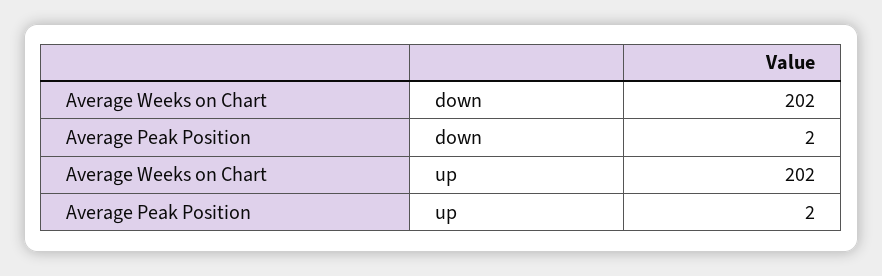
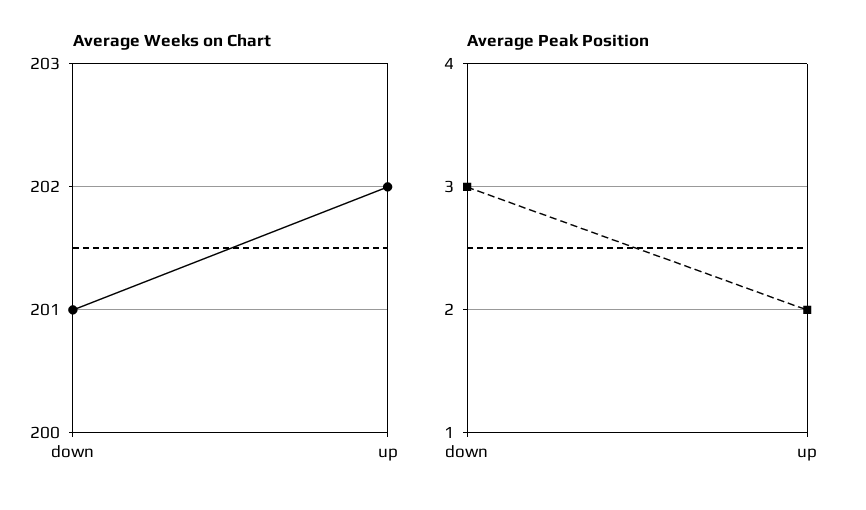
Average Weeks on Chart, down: 202 -> 201
Average Peak Position, down: 2 -> 3

